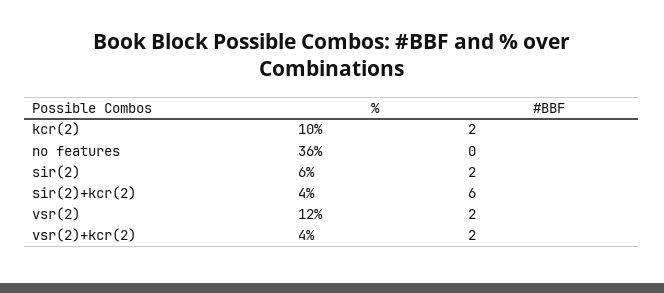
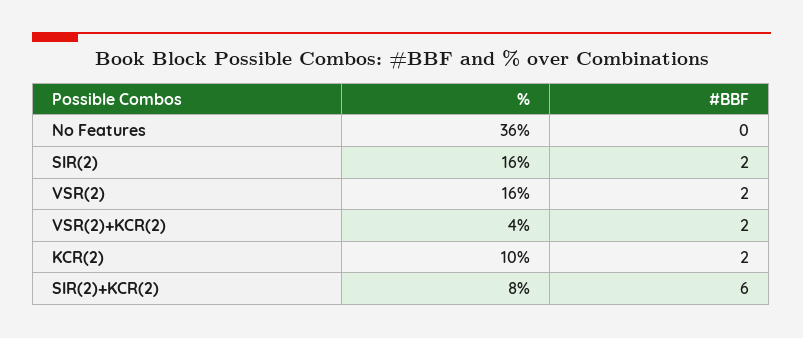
%, sir(2): 6 -> 16
%, sir(2)+kcr(2): 4 -> 8
%, vsr(2): 12 -> 16

